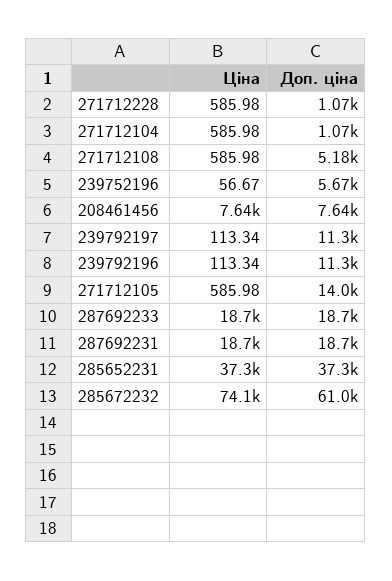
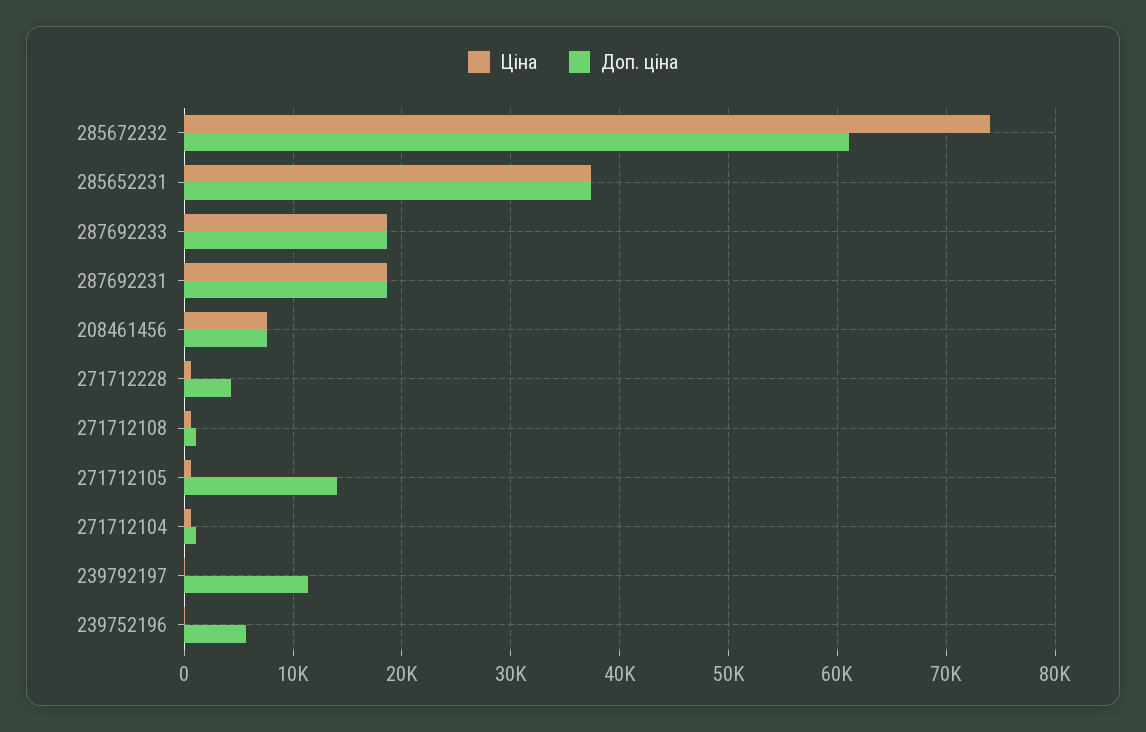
Доп. ціна, 271712228: 1070 -> 4000
Доп. ціна, 271712108: 5180 -> 1000
Ціна, 239792196: 113.34 -> none
Доп. ціна, 239792196: 11300 -> none

